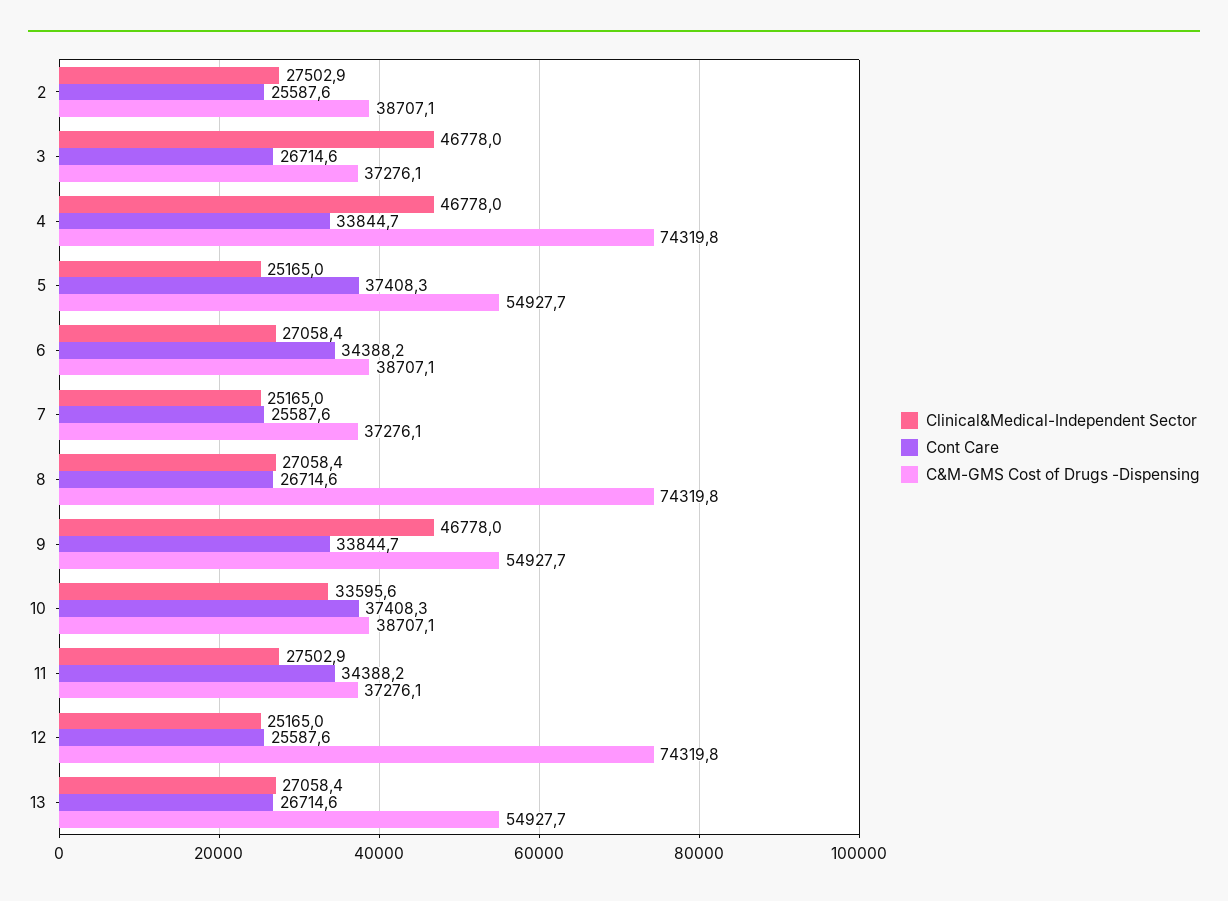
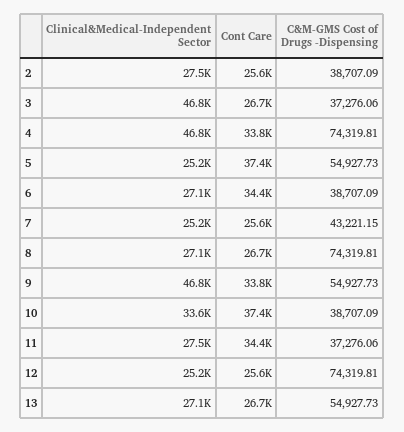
C&M-GMS Cost of Drugs -Dispensing, 7: 37276.1 -> 43221.15

